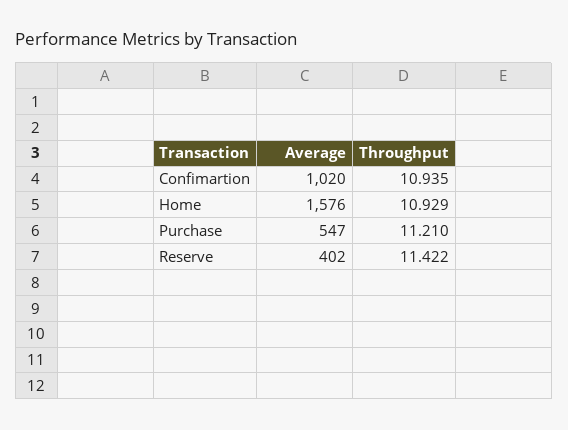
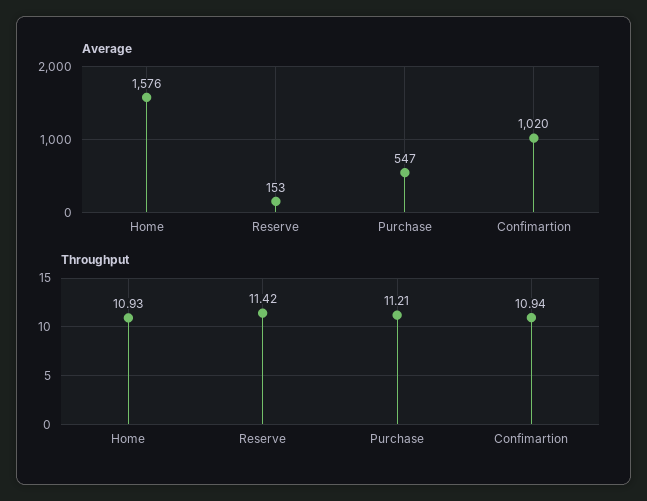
Average, Reserve: 402 -> 153

